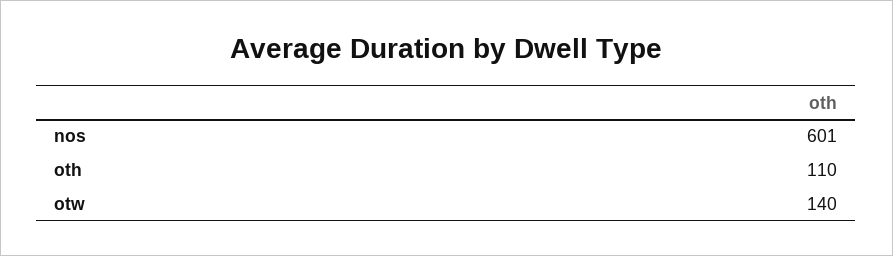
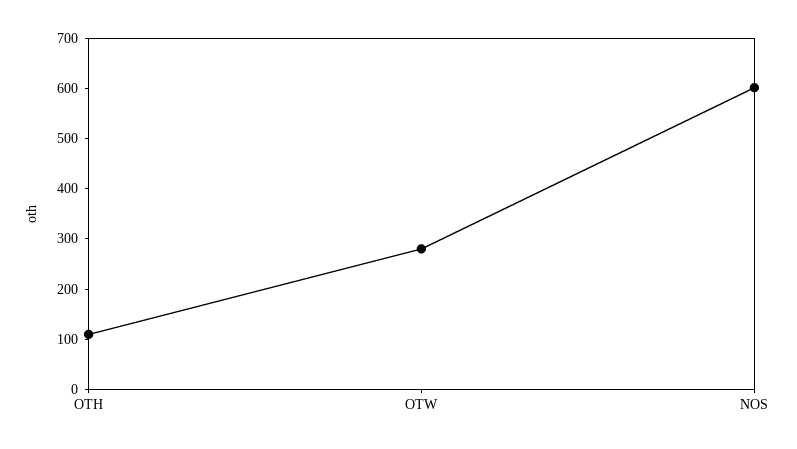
otw: 140 -> 280

